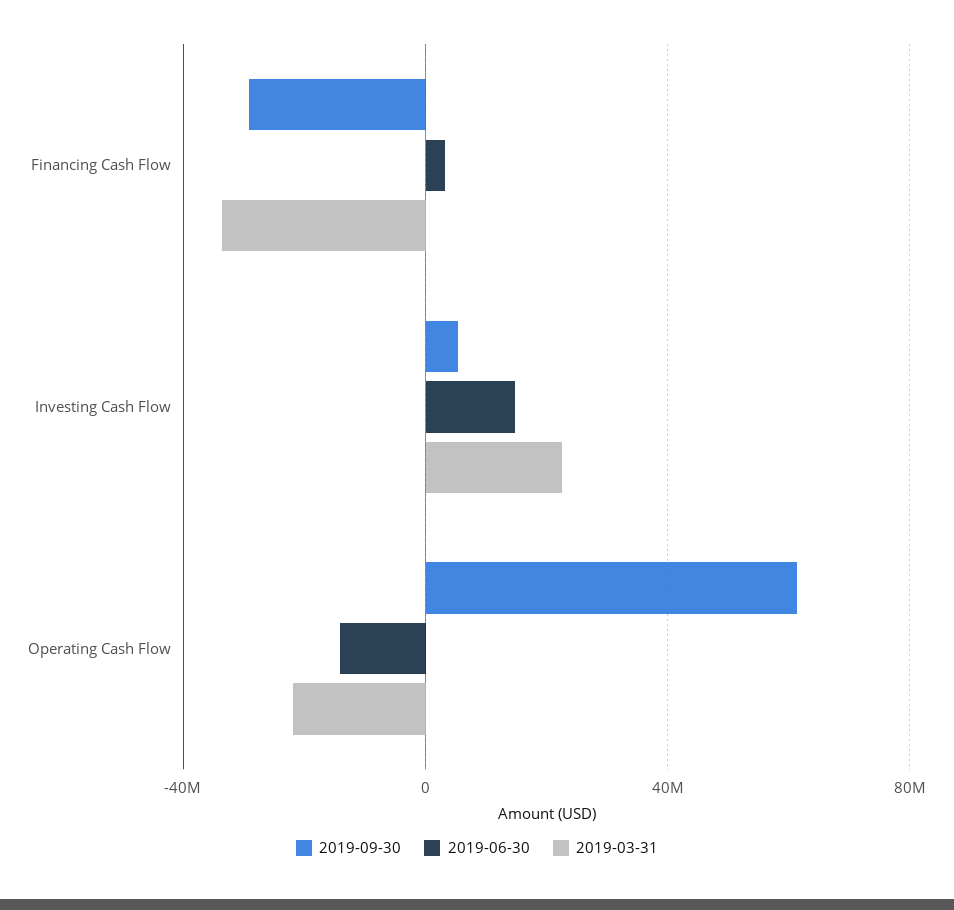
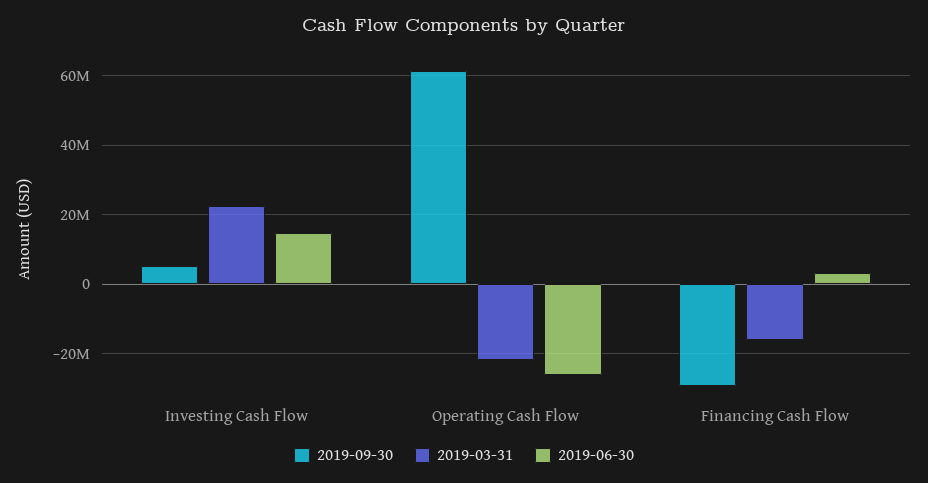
2019-03-31, Financing Cash Flow: -35000000 -> -16000000
2019-06-30, Operating Cash Flow: -15000000 -> -26000000

